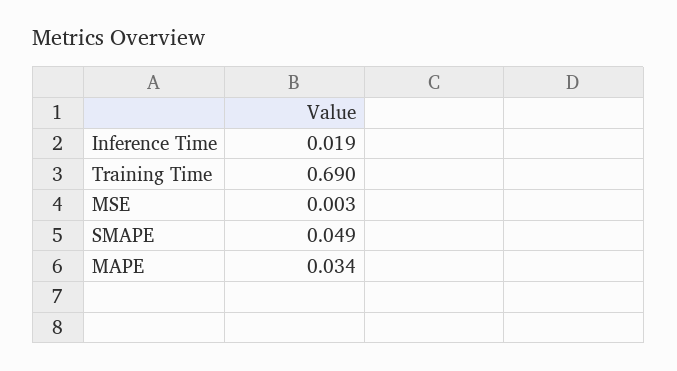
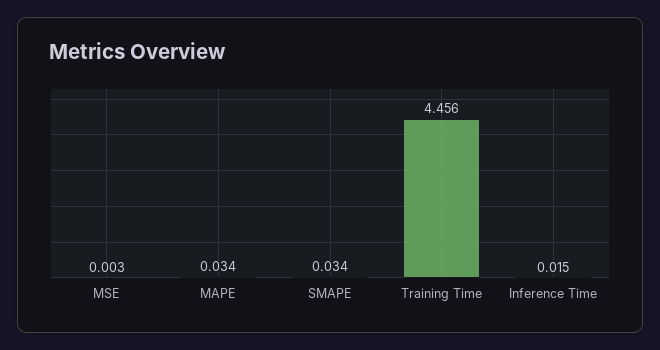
Inference Time: 0.019 -> 0.015
Training Time: 0.69 -> 4.456
SMAPE: 0.049 -> 0.034

